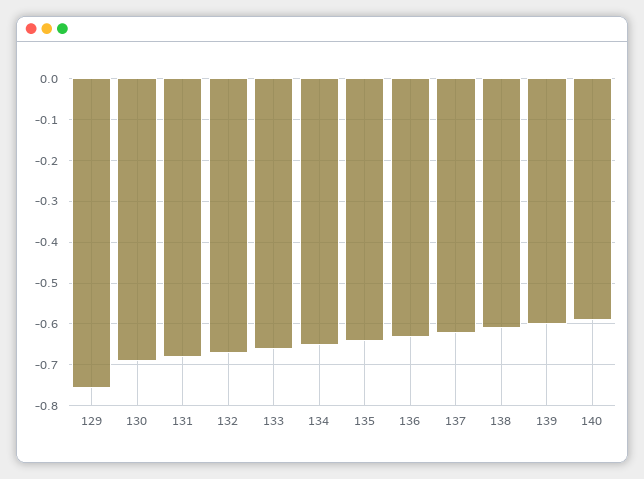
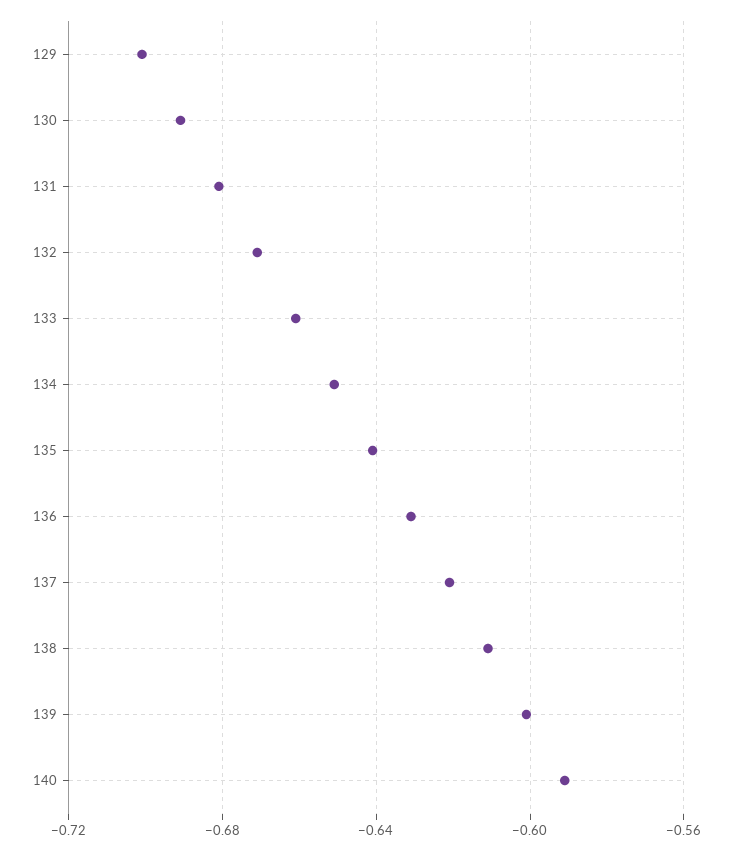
129: -0.76 -> -0.7

